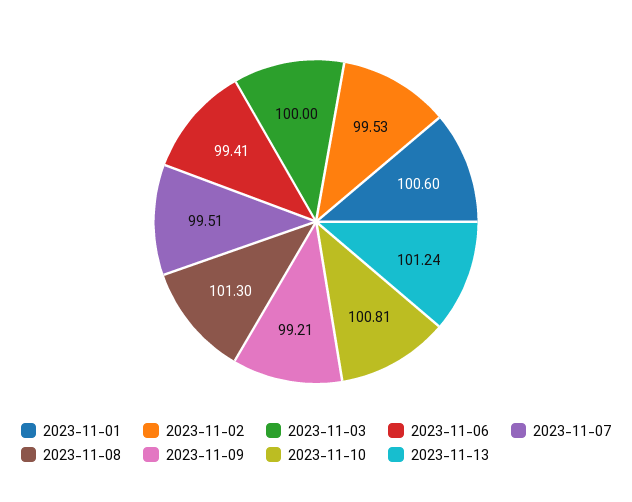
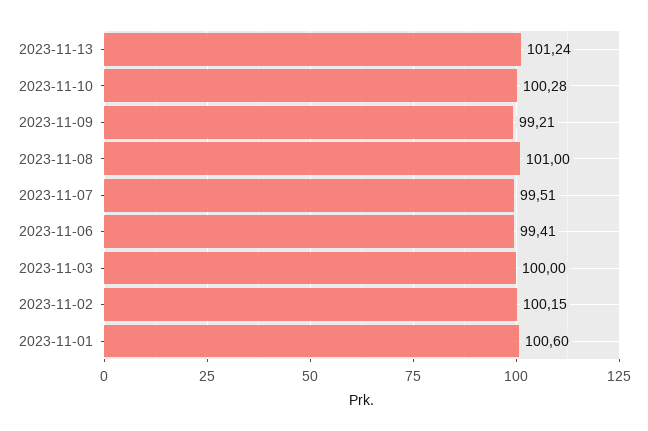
2023-11-02: 99.53 -> 100.15
2023-11-08: 101.3 -> 101
2023-11-10: 100.81 -> 100.28

